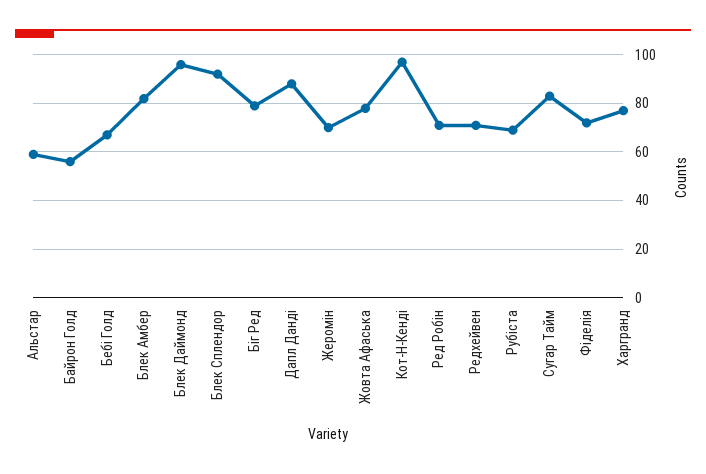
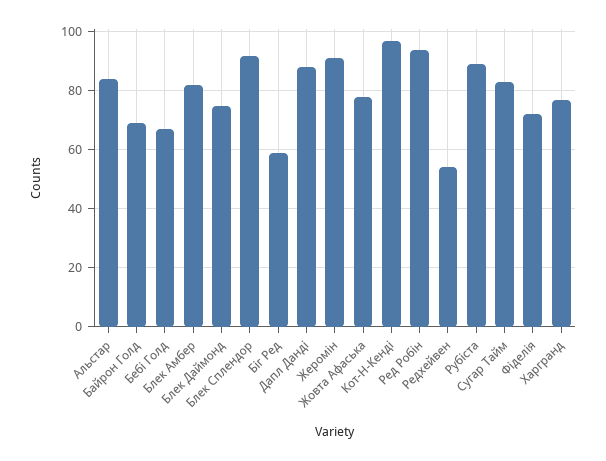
Альстар: 60 -> 85
Байрон Голд: 55 -> 70
Блек Даймонд: 95 -> 75
Біг Ред: 80 -> 60
Жеромін: 70 -> 90
Ред Робін: 70 -> 95
Редхейвен: 70 -> 55
Рубіста: 70 -> 90

